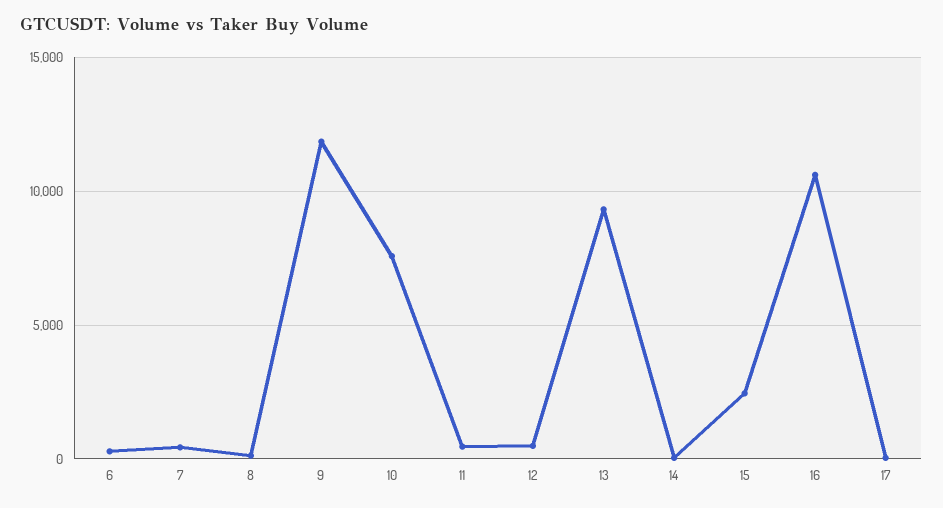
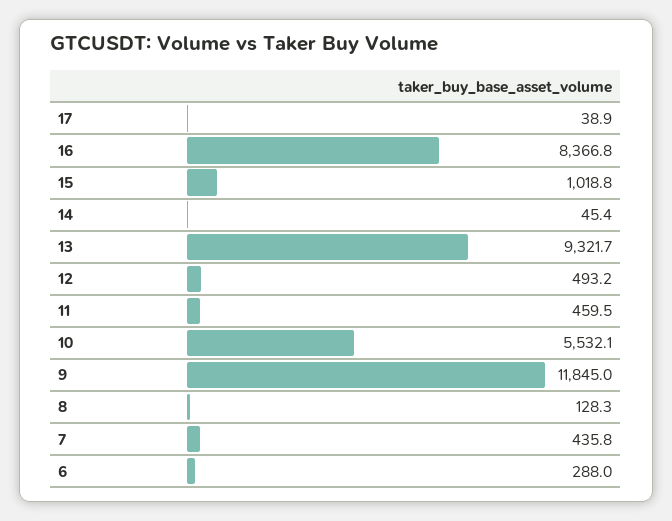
10: 7500 -> 5532.1
15: 2500 -> 1018.8
16: 10500 -> 8366.8

